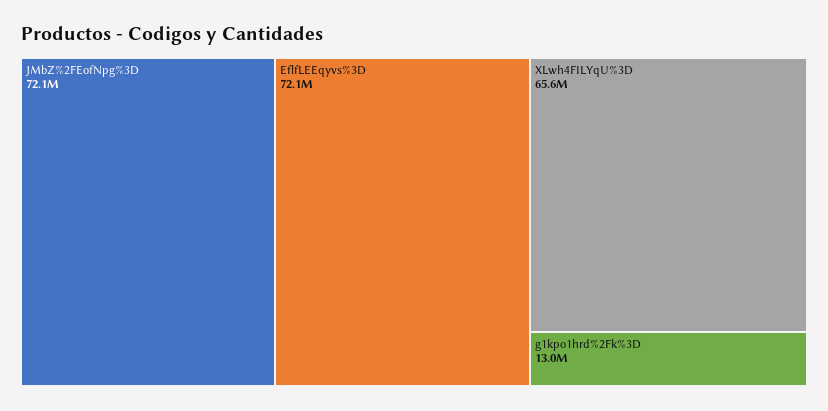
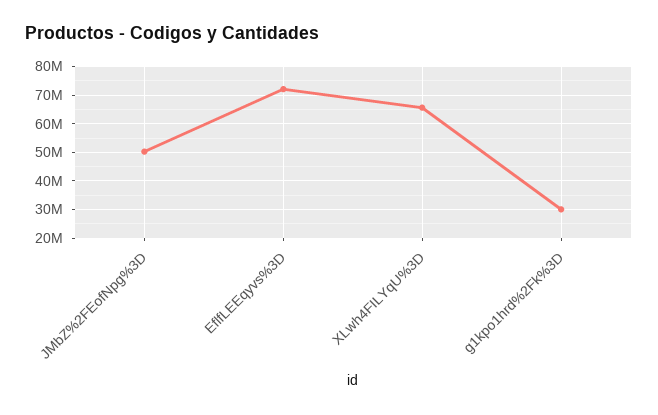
JMbZ%2FEofNpg%3D: 72100000 -> 50000000
g1kpo1hrd%2Fk%3D: 13000000 -> 30000000

